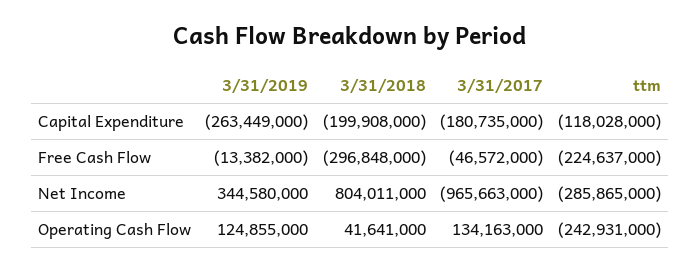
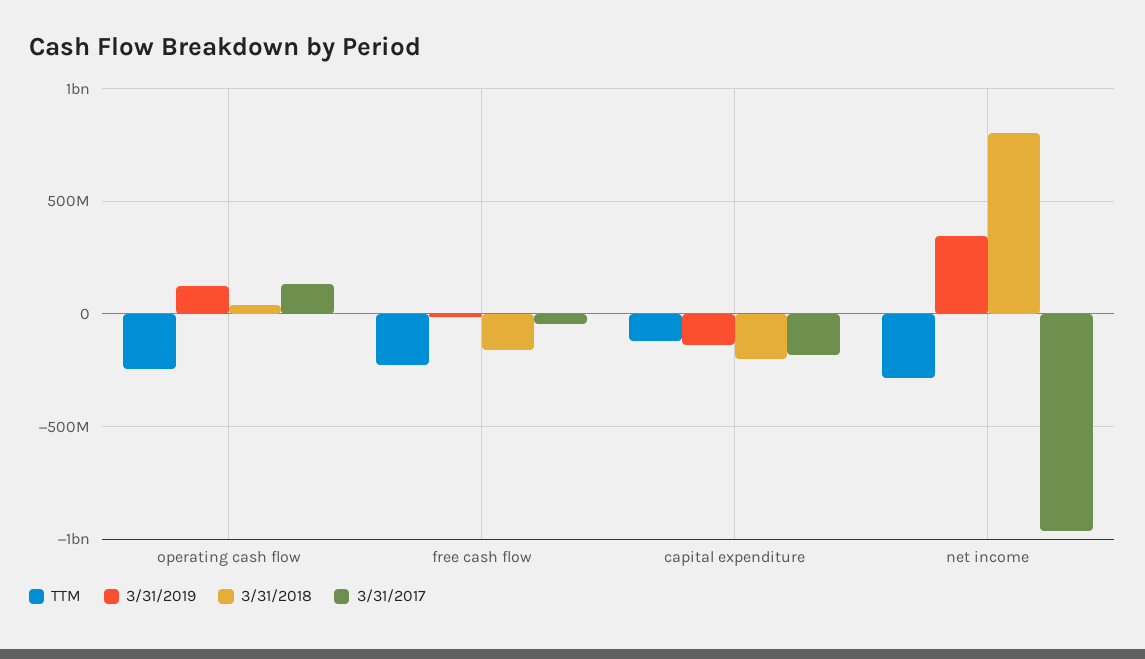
3/31/2019, Capital Expenditure: -263449000 -> -150000000
3/31/2018, Free Cash Flow: -296848000 -> -150000000

